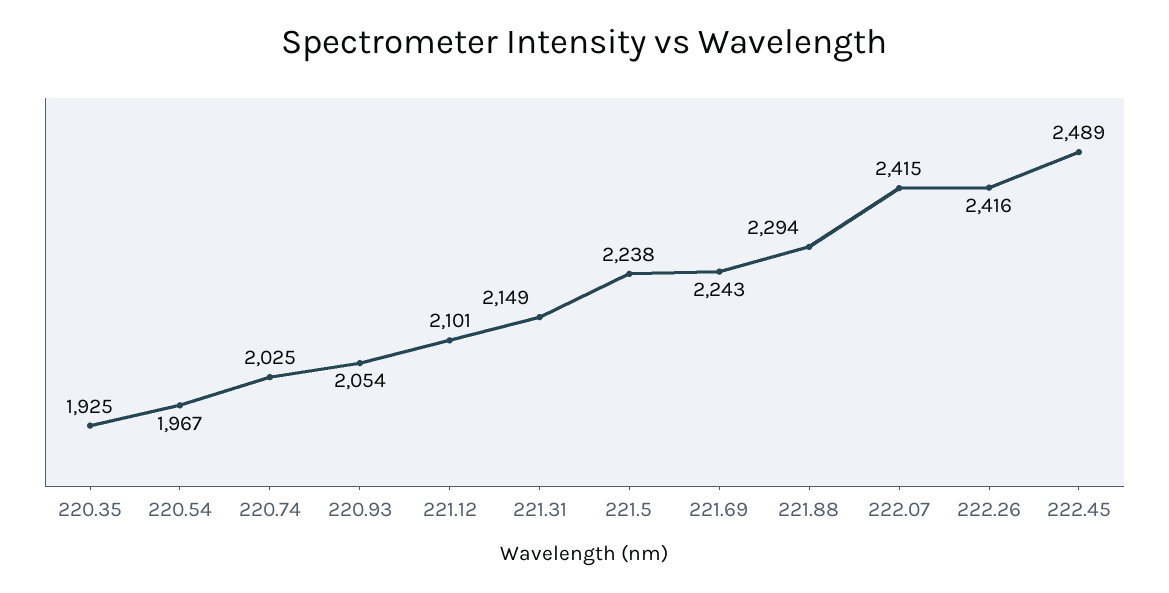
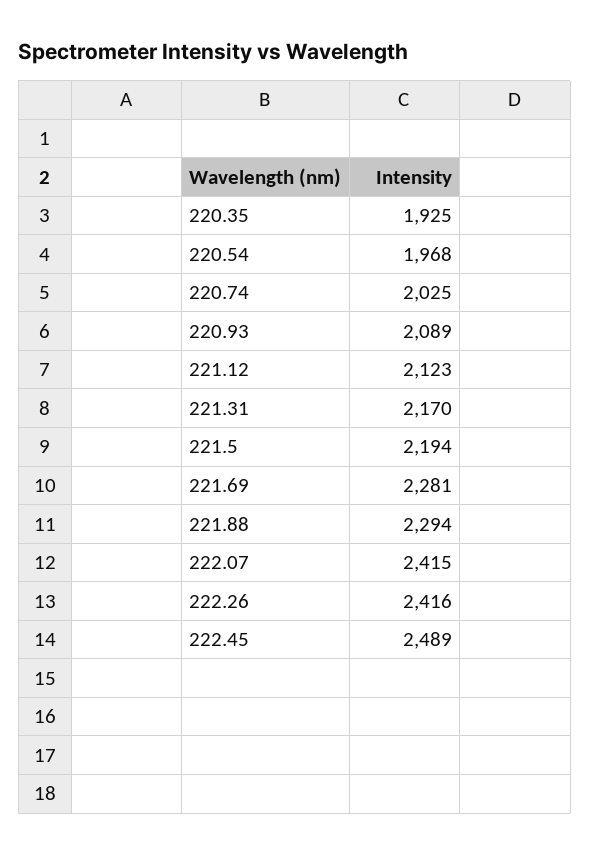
220.54: 1967 -> 1968
220.93: 2054 -> 2089
221.12: 2101 -> 2123
221.31: 2149 -> 2170
221.5: 2238 -> 2194
221.69: 2243 -> 2281

